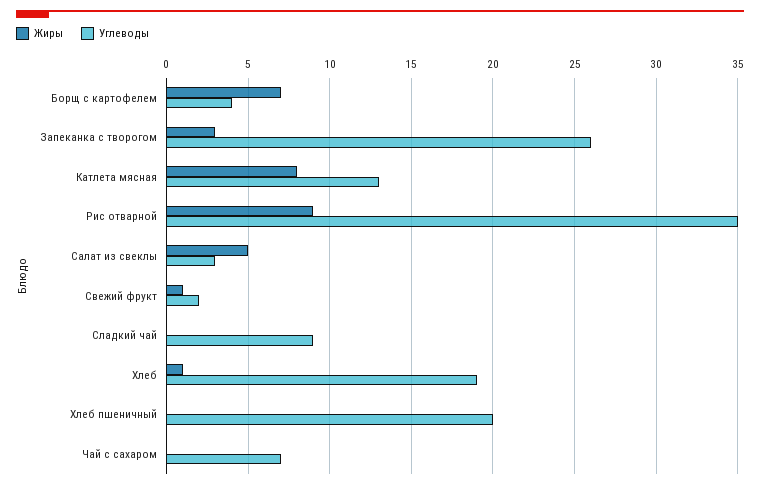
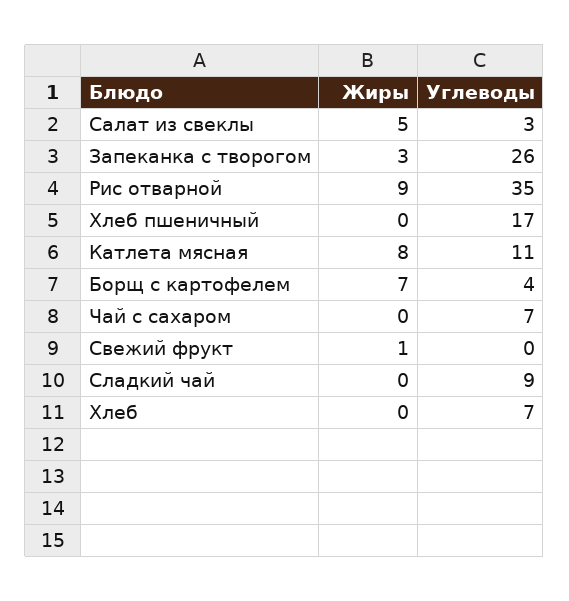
Углеводы, Катлета мясная: 13 -> 11
Углеводы, Свежий фрукт: 2 -> 0
Жиры, Хлеб: 1 -> 0
Углеводы, Хлеб: 19 -> 7
Углеводы, Хлеб пшеничный: 20 -> 17

